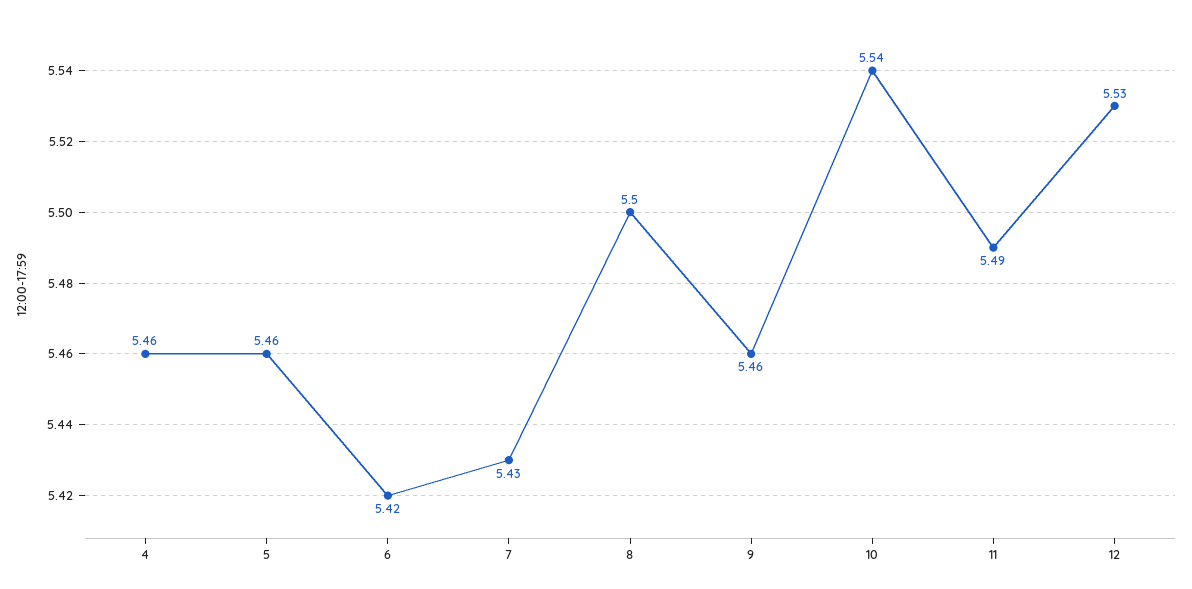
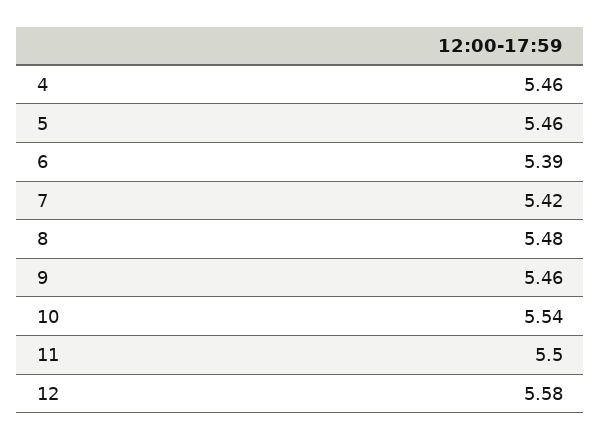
6: 5.42 -> 5.39
7: 5.43 -> 5.42
8: 5.5 -> 5.48
11: 5.49 -> 5.5
12: 5.53 -> 5.58

